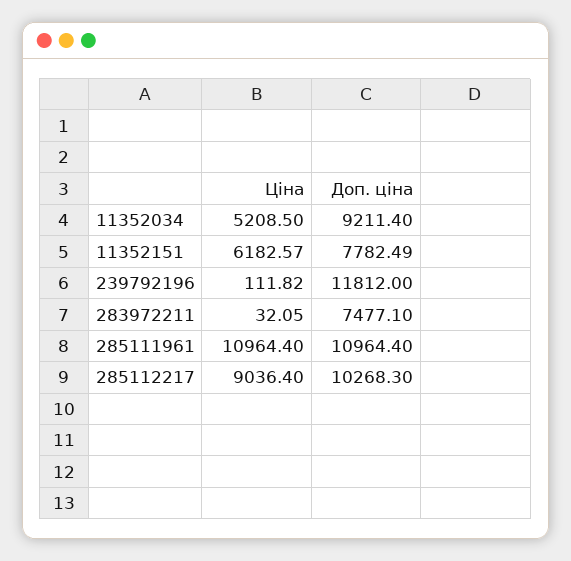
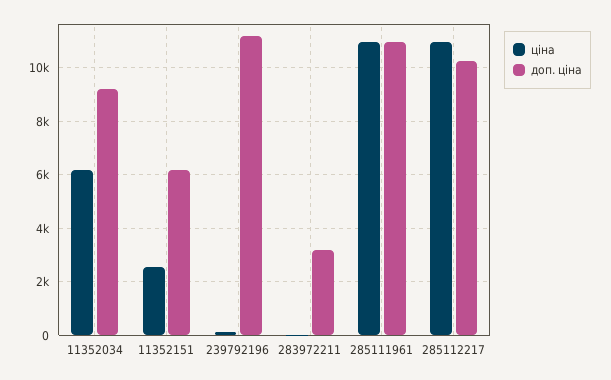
Ціна, 11352034: 5208.5 -> 6250
Ціна, 11352151: 6182.57 -> 2500
Доп. ціна, 11352151: 7782.49 -> 6250
Доп. ціна, 239792196: 11812 -> 11250
Доп. ціна, 283972211: 7477.1 -> 3250
Ціна, 285112217: 9036.4 -> 11000

